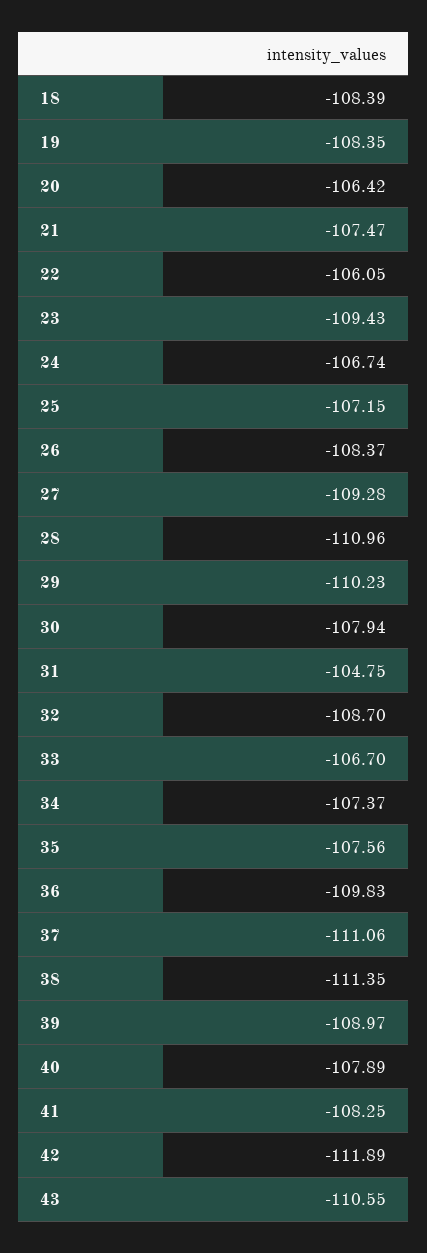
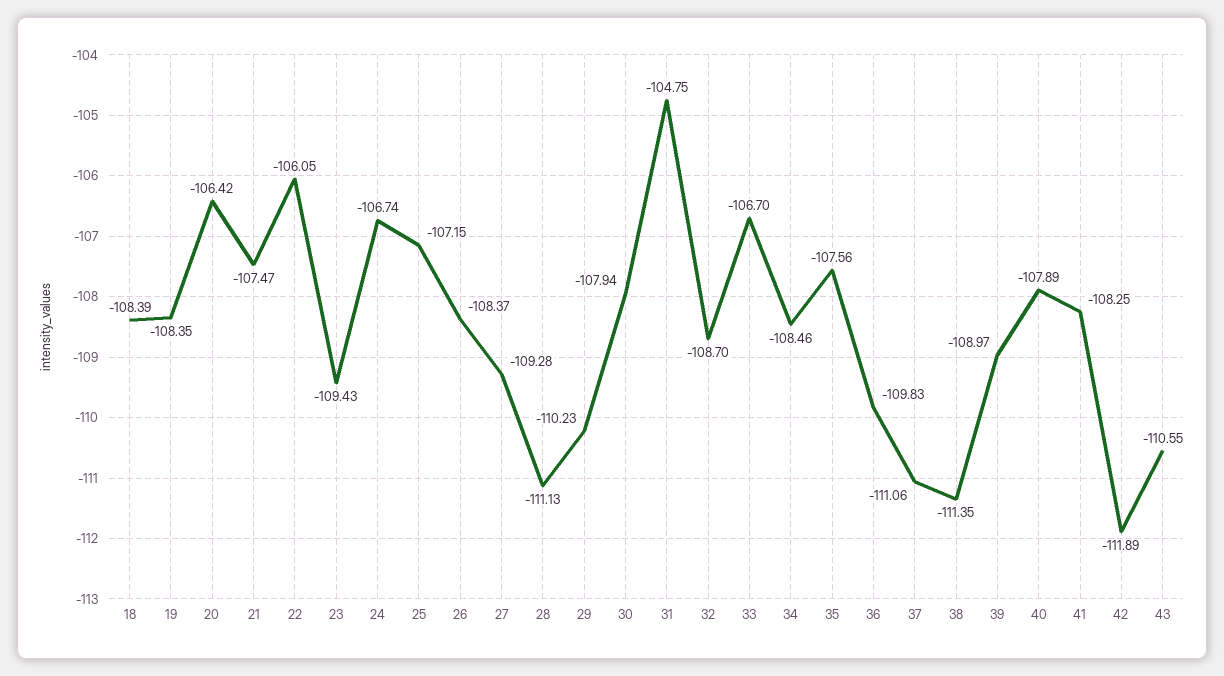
28: -110.96 -> -111.13
34: -107.37 -> -108.46

